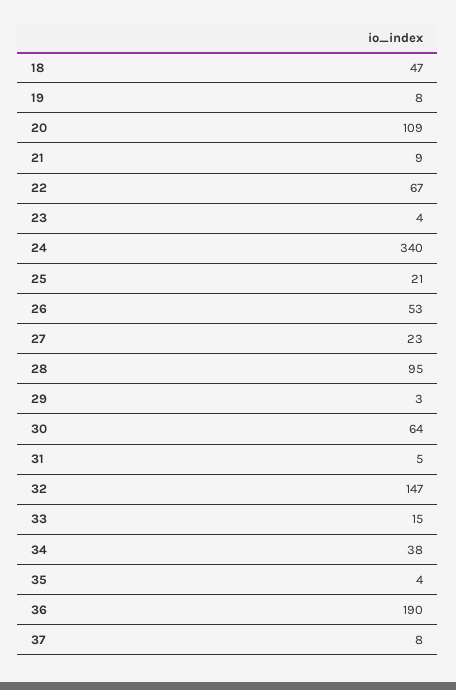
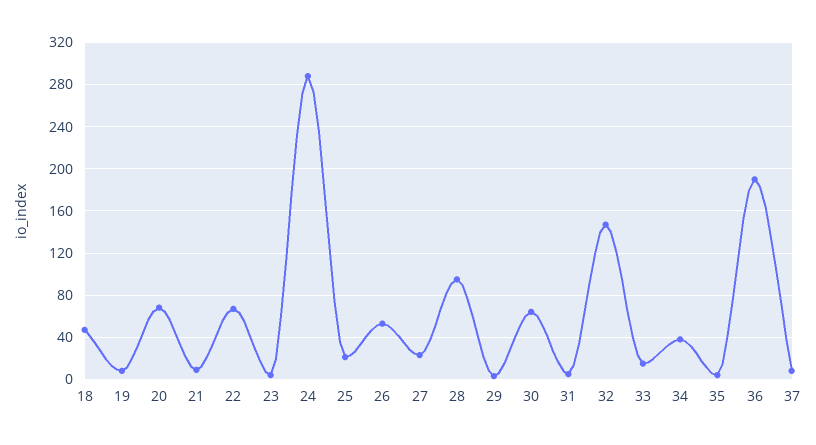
20: 109 -> 70
24: 340 -> 290

